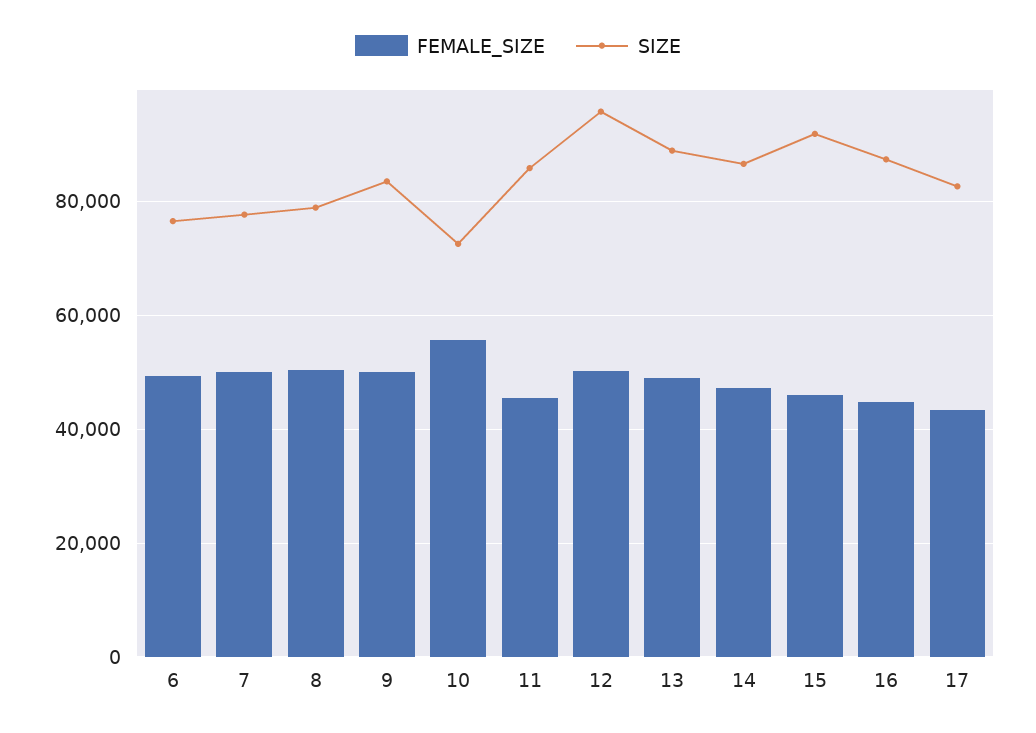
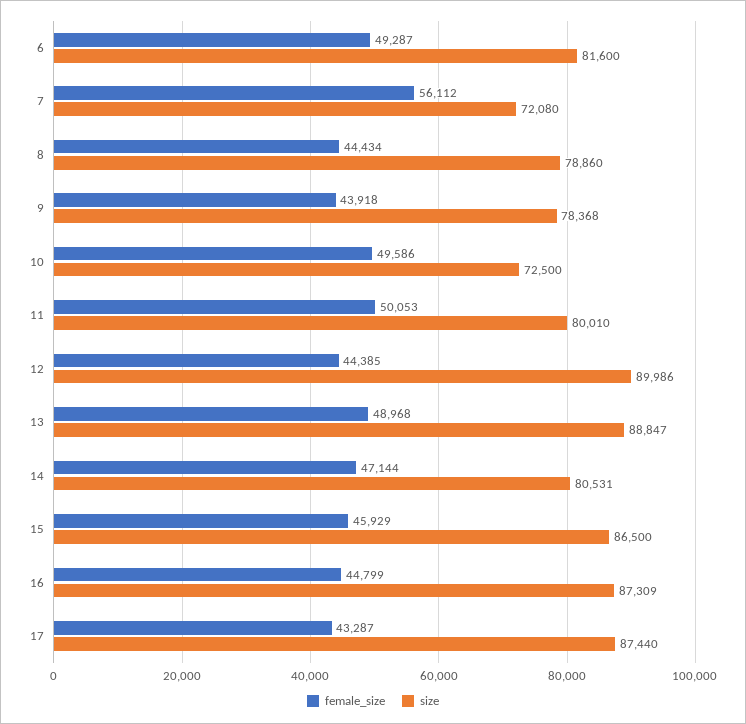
SIZE, 6: 76000 -> 81600
FEMALE_SIZE, 7: 50000 -> 56112
SIZE, 7: 78000 -> 72080
FEMALE_SIZE, 8: 50000 -> 44434
FEMALE_SIZE, 9: 50000 -> 43918
SIZE, 9: 84000 -> 78368
FEMALE_SIZE, 10: 56000 -> 49586
FEMALE_SIZE, 11: 46000 -> 50053
SIZE, 11: 86000 -> 80010
FEMALE_SIZE, 12: 50000 -> 44385
SIZE, 12: 96000 -> 89986
SIZE, 14: 86000 -> 80531
SIZE, 15: 92000 -> 86500
SIZE, 17: 82000 -> 87440

